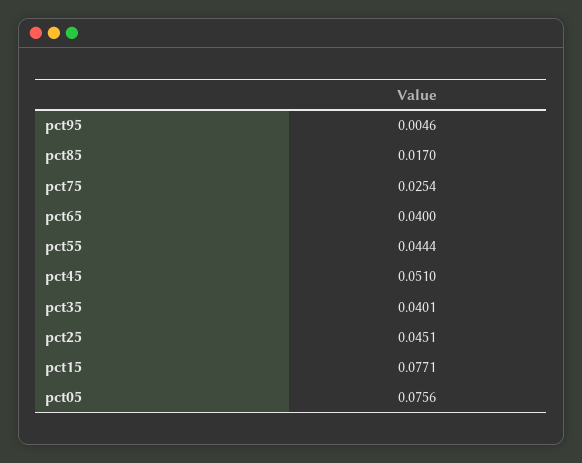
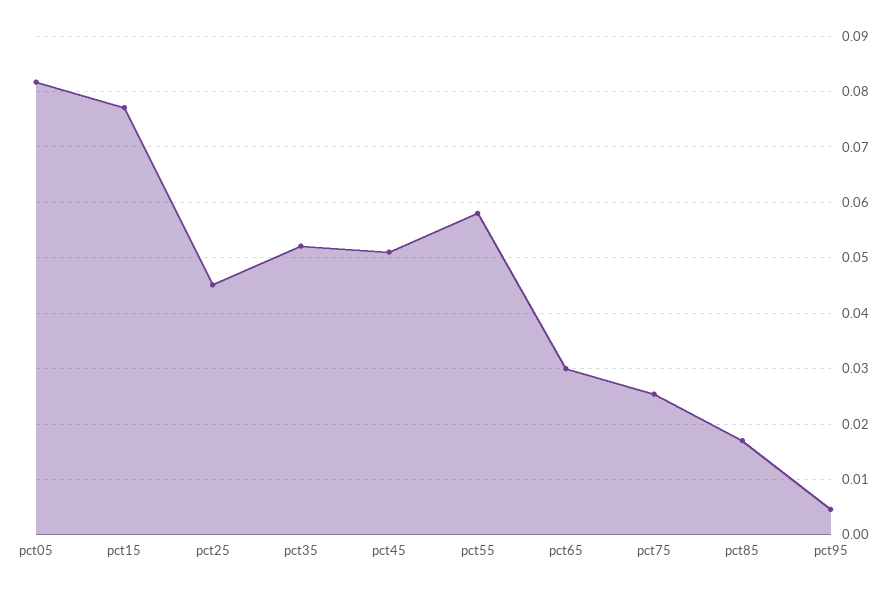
pct65: 0.04 -> 0.03
pct55: 0.0444 -> 0.058
pct35: 0.0401 -> 0.052
pct05: 0.0756 -> 0.082

